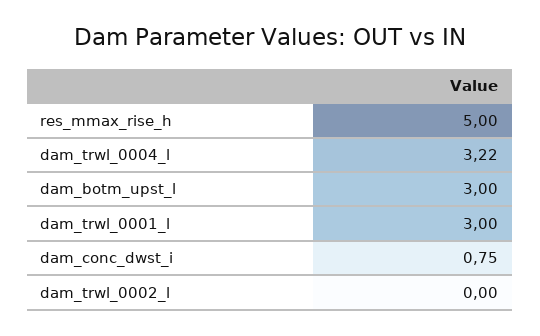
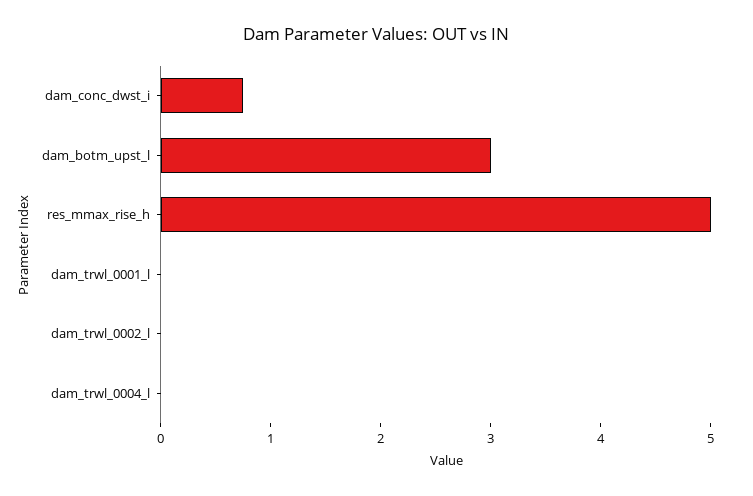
dam_trwl_0004_l: 3.22 -> 0
dam_trwl_0001_l: 3 -> 0

